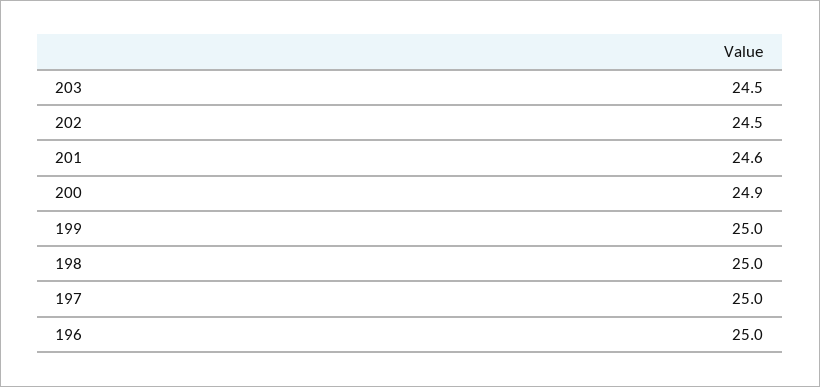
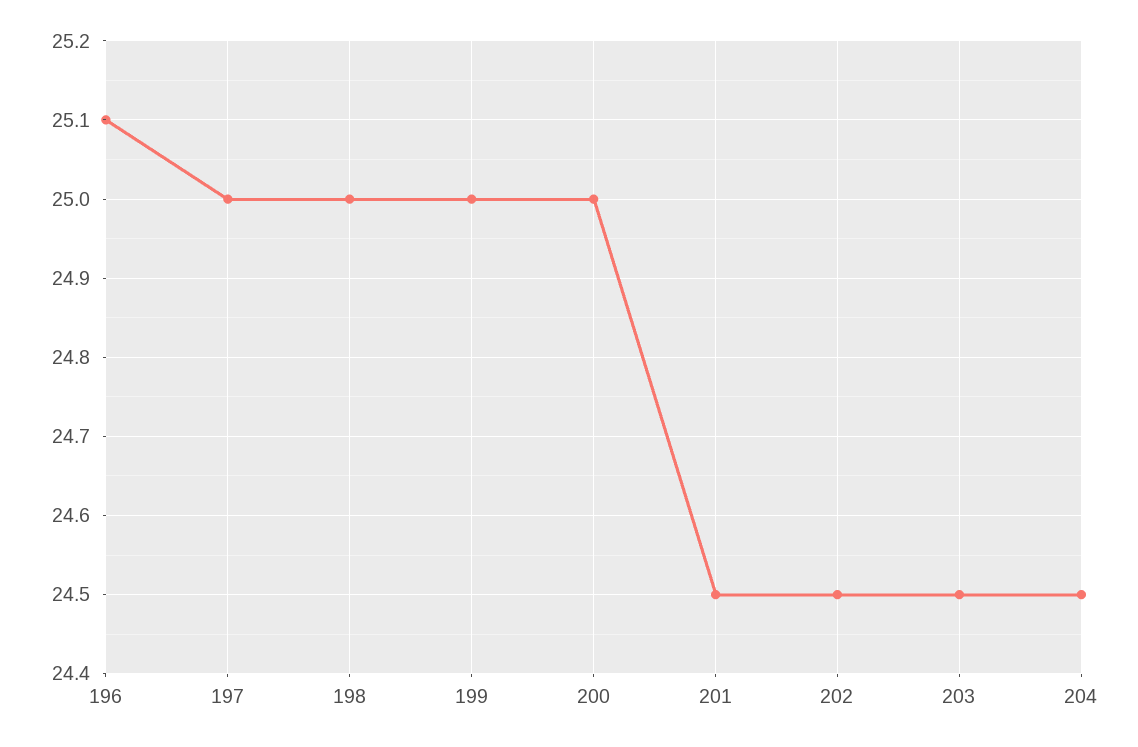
201: 24.6 -> 24.5
200: 24.9 -> 25
196: 25 -> 25.1
204: none -> 24.5

